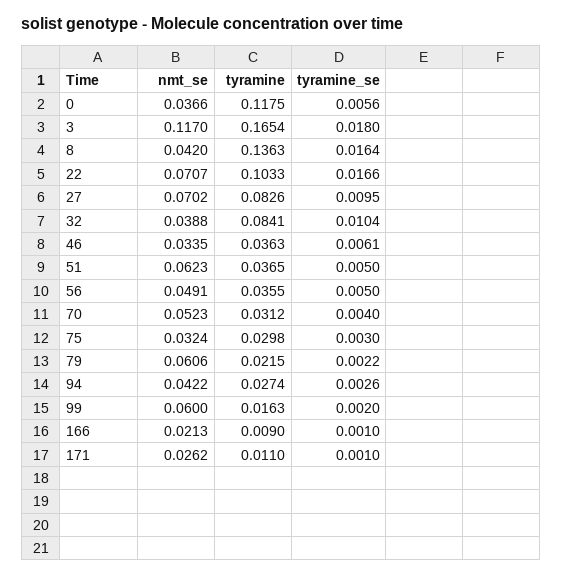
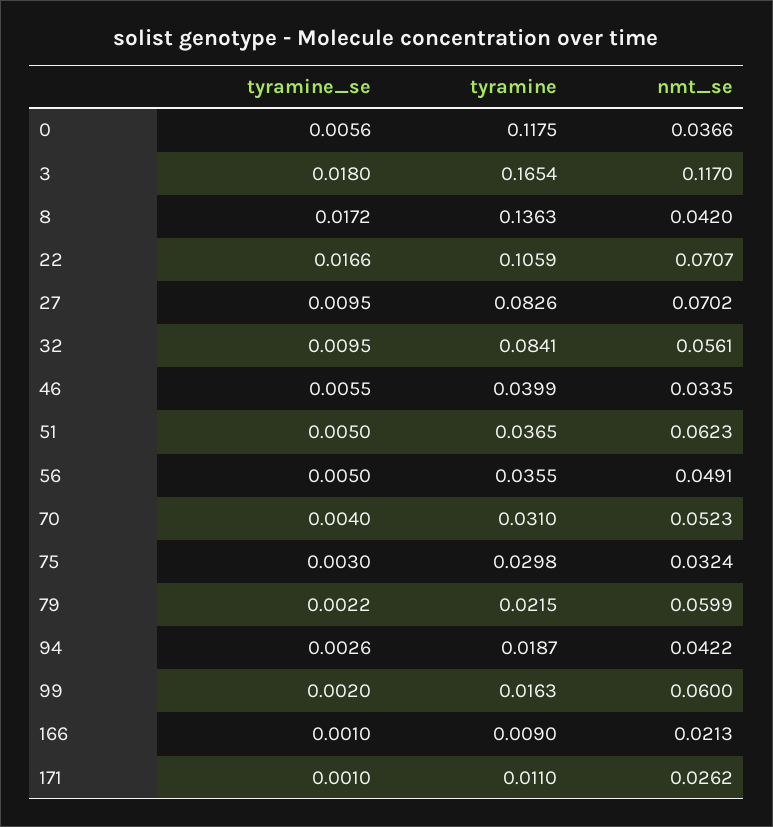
tyramine_se, 8: 0.0164 -> 0.0172
tyramine, 22: 0.1033 -> 0.1059
nmt_se, 32: 0.0388 -> 0.0561
tyramine_se, 32: 0.0104 -> 0.0095
tyramine, 46: 0.0363 -> 0.0399
tyramine_se, 46: 0.0061 -> 0.0055
tyramine, 70: 0.0312 -> 0.031
nmt_se, 79: 0.0606 -> 0.0599
tyramine, 94: 0.0274 -> 0.0187

